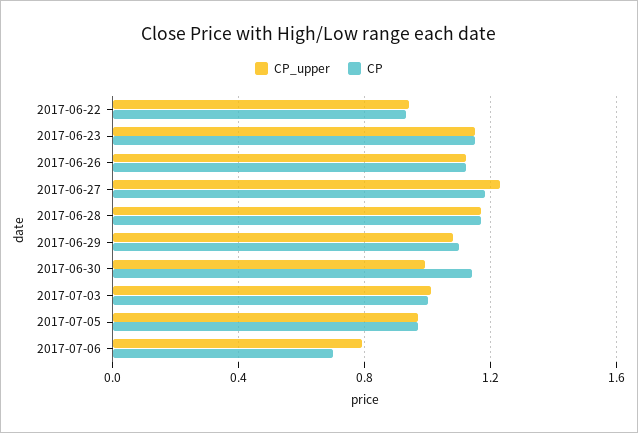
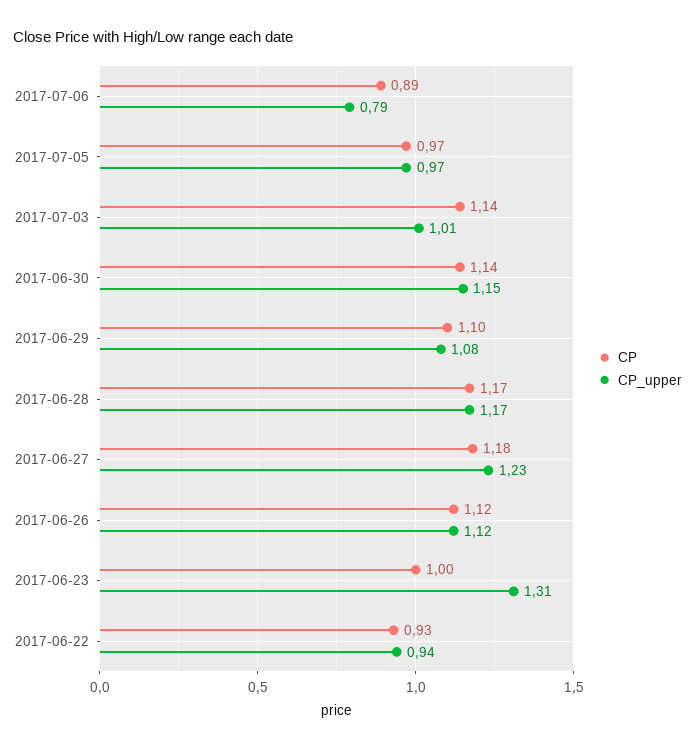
CP_upper, 2017-06-23: 1.15 -> 1.31
CP, 2017-06-23: 1.15 -> 1
CP_upper, 2017-06-30: 1 -> 1.15
CP, 2017-07-03: 1 -> 1.14
CP, 2017-07-06: 0.7 -> 0.89

